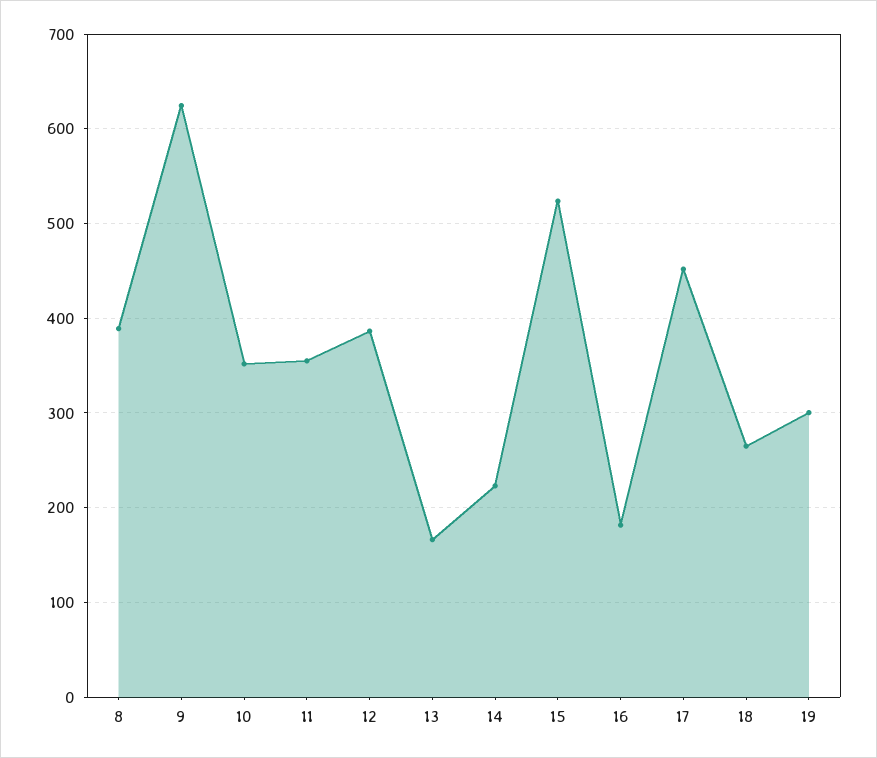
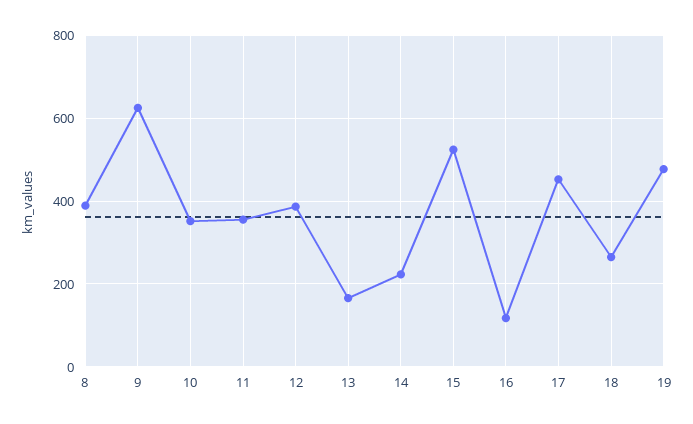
16: 180 -> 120
19: 300 -> 480

